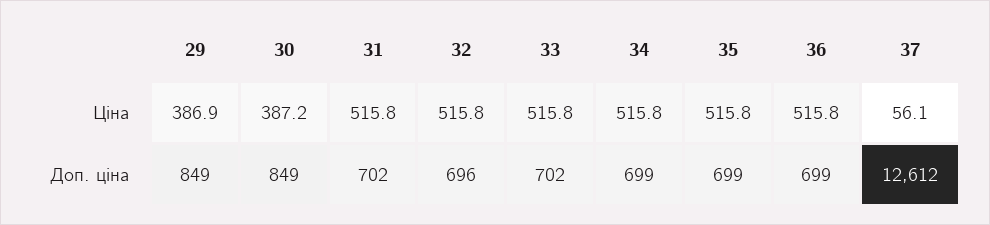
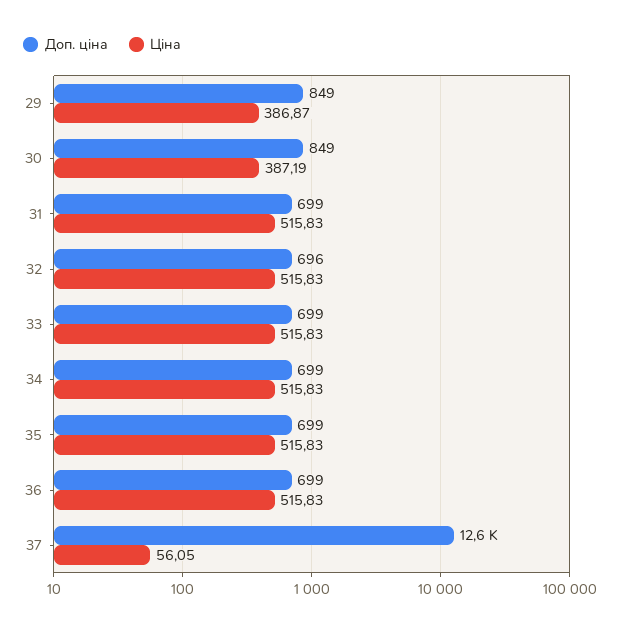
Доп. ціна, 31: 702 -> 699
Доп. ціна, 33: 702 -> 699

